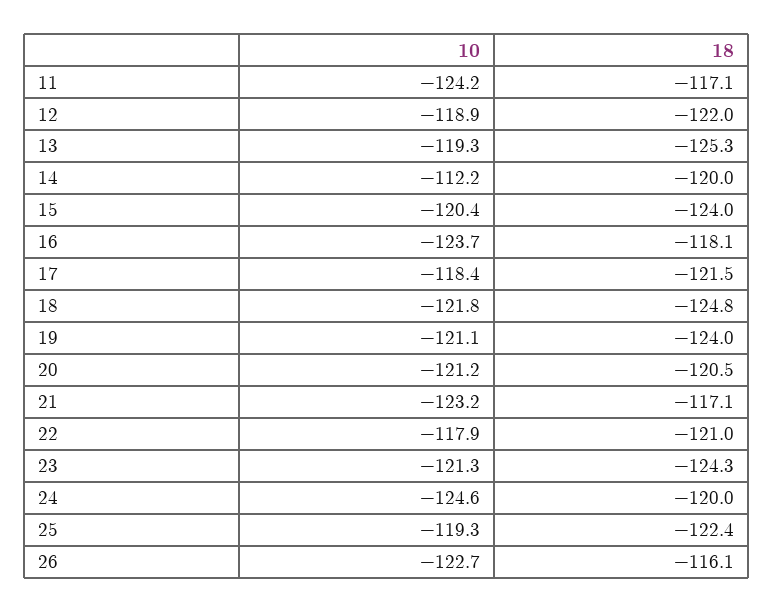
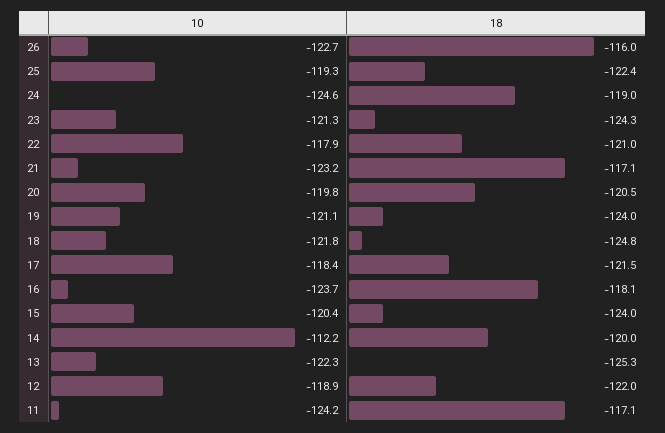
10, 13: -119.3 -> -122.3
10, 20: -121.2 -> -119.8
18, 24: -120 -> -119
18, 26: -116.1 -> -116

